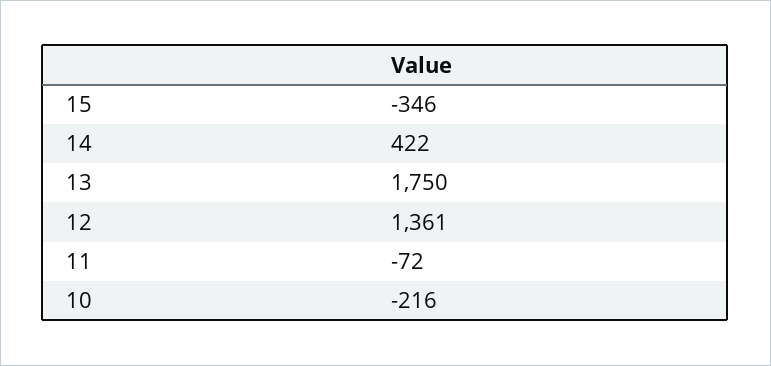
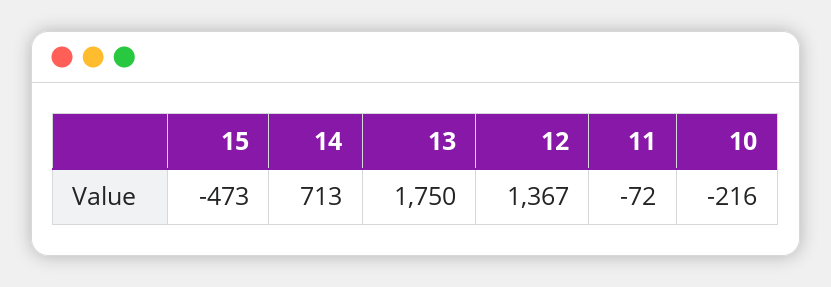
15: -346 -> -473
14: 422 -> 713
12: 1361 -> 1367

